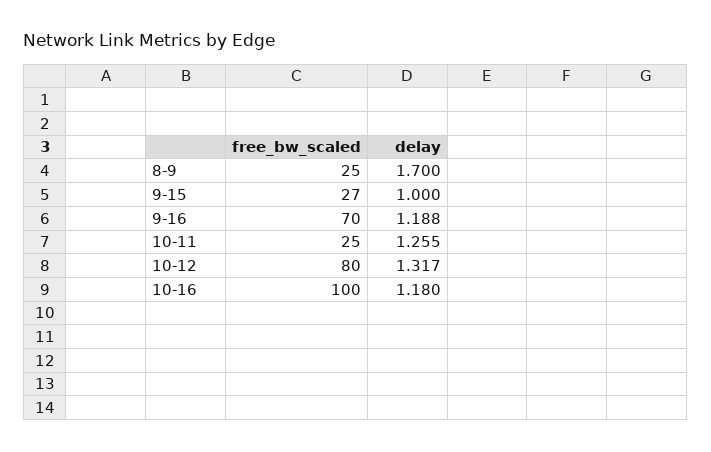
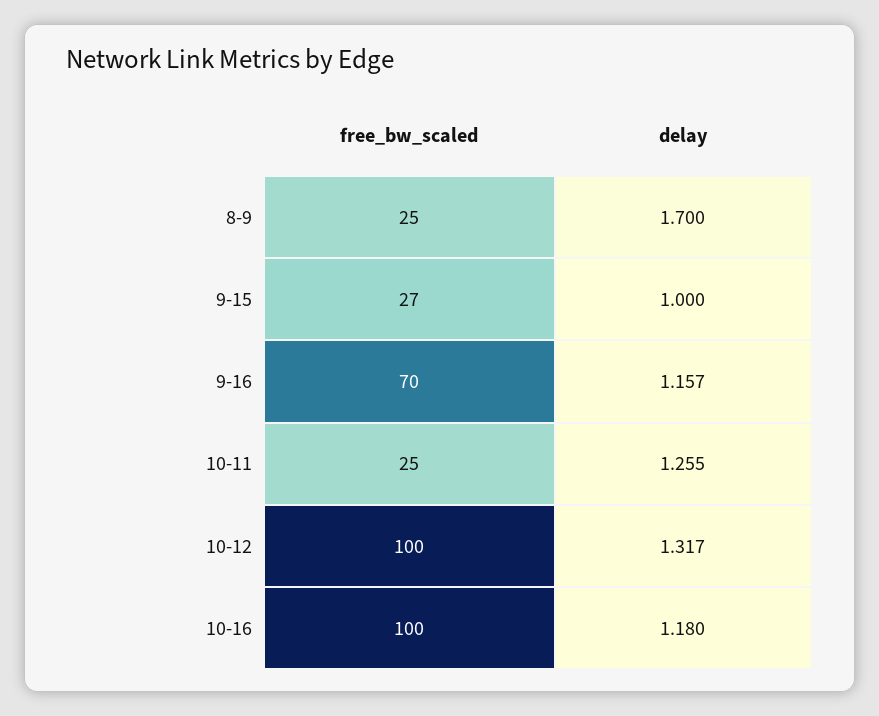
delay, 9-16: 1.188 -> 1.157
free_bw_scaled, 10-12: 80 -> 100

